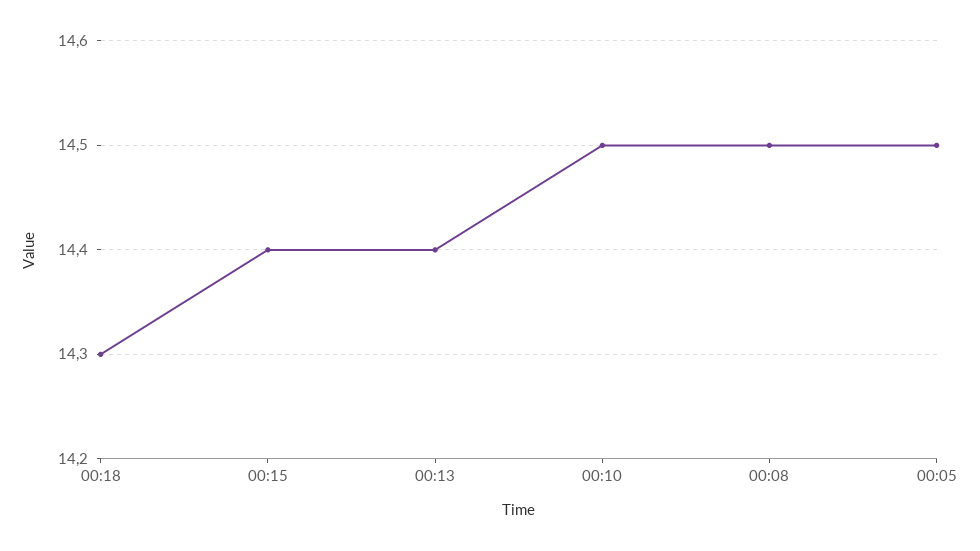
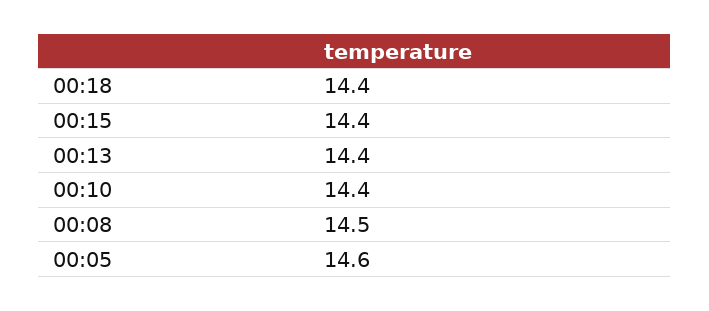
00:18: 14.3 -> 14.4
00:10: 14.5 -> 14.4
00:05: 14.5 -> 14.6

